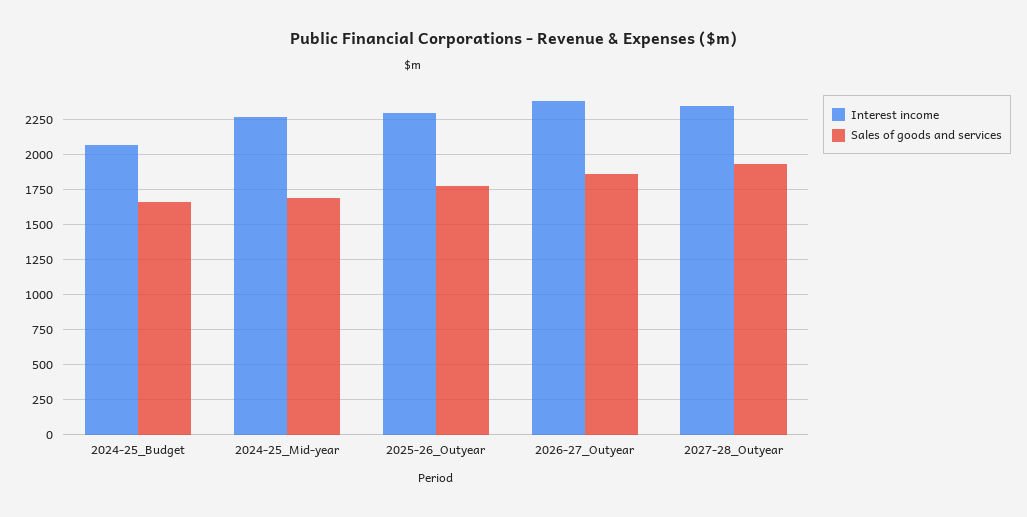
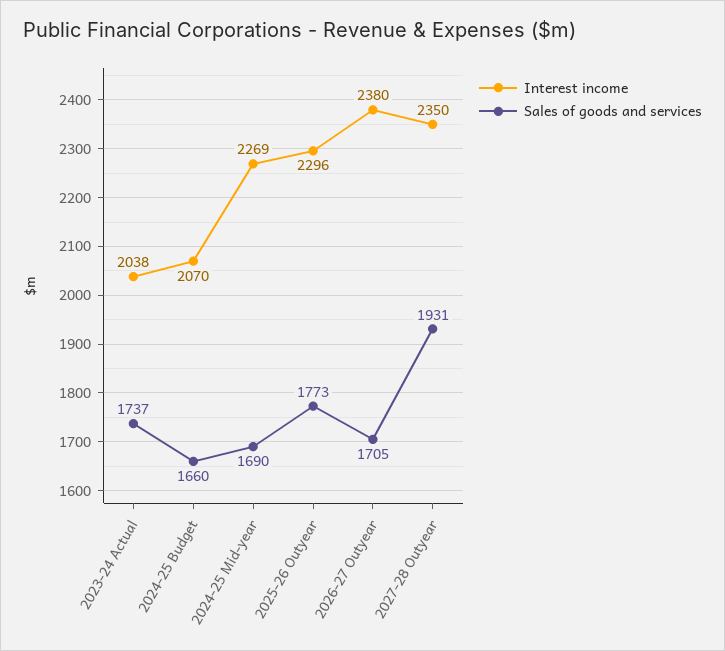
Sales of goods and services, 2026-27_Outyear: 1850 -> 1705
Interest income, 2023-24 Actual: none -> 2038
Sales of goods and services, 2023-24 Actual: none -> 1737

